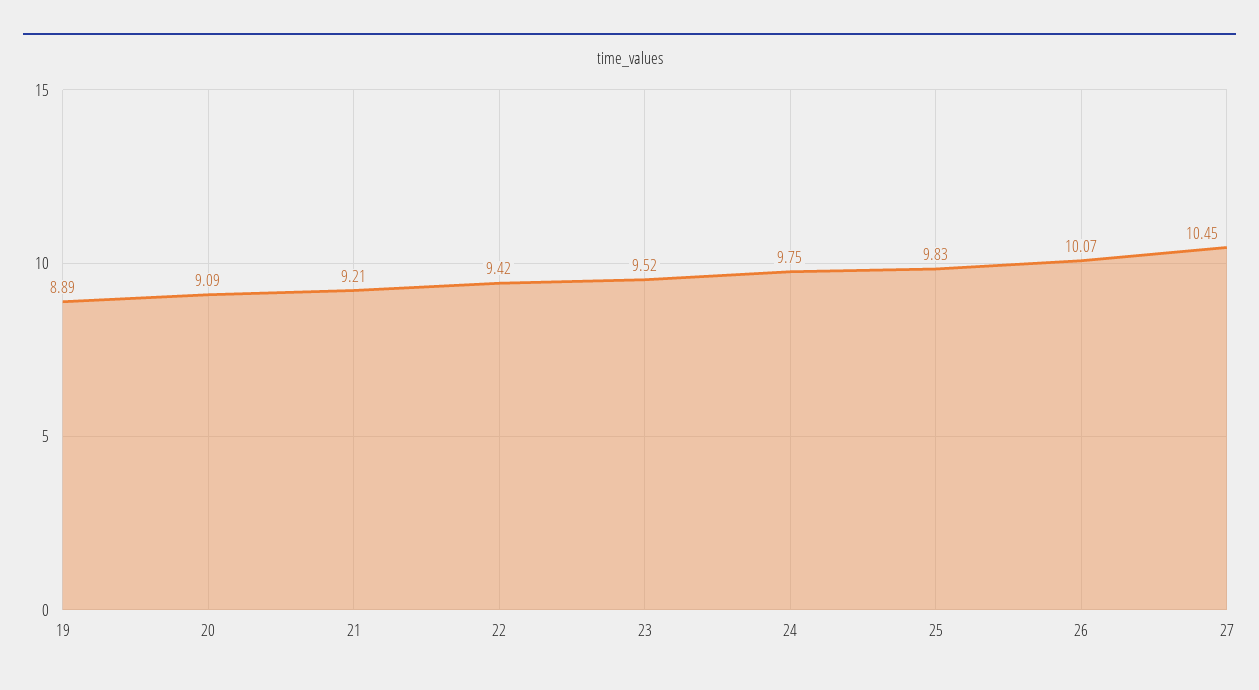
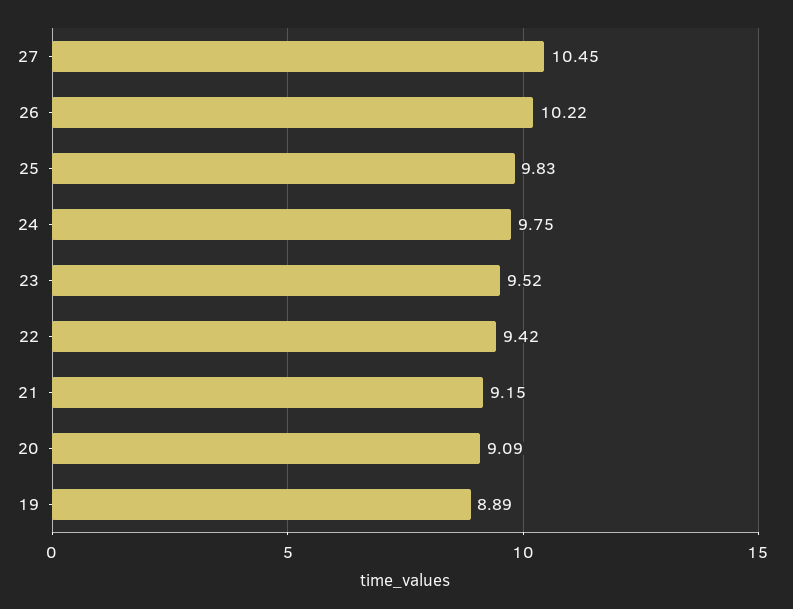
21: 9.21 -> 9.15
26: 10.07 -> 10.22

